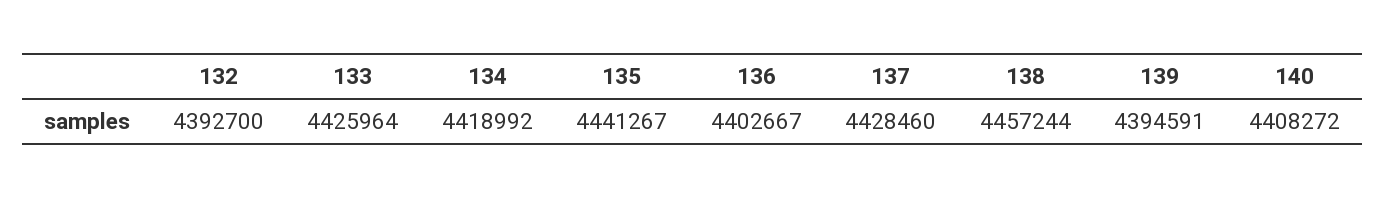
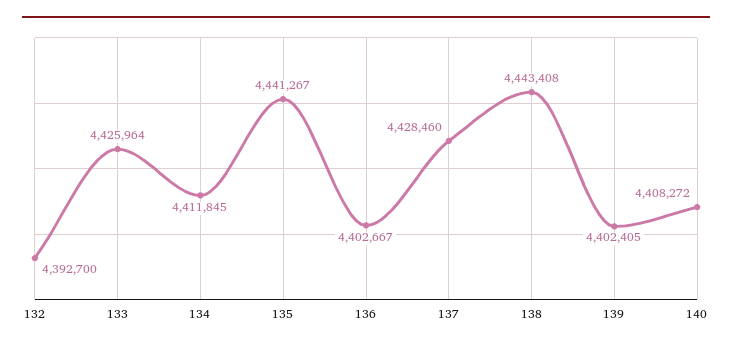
134: 4418992 -> 4411845
138: 4457244 -> 4443408
139: 4394591 -> 4402405

